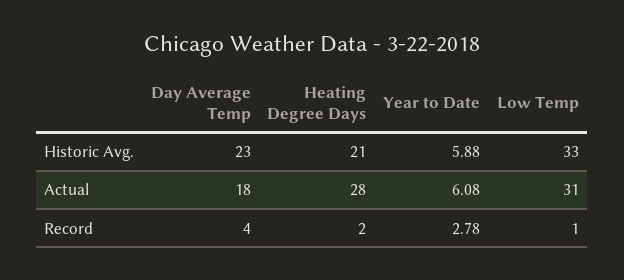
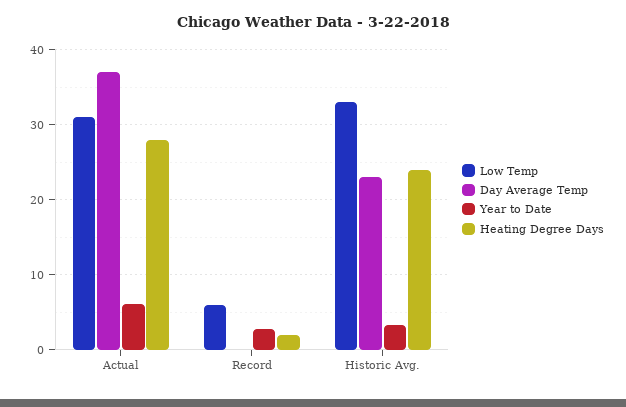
Heating Degree Days, Historic Avg.: 21 -> 24
Year to Date, Historic Avg.: 5.88 -> 3
Day Average Temp, Actual: 18 -> 37
Day Average Temp, Record: 4 -> 0
Low Temp, Record: 1 -> 6

